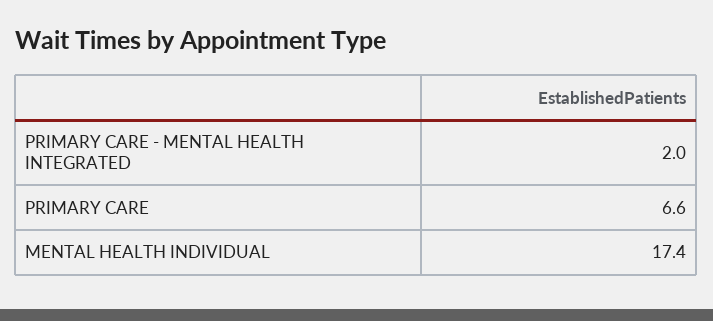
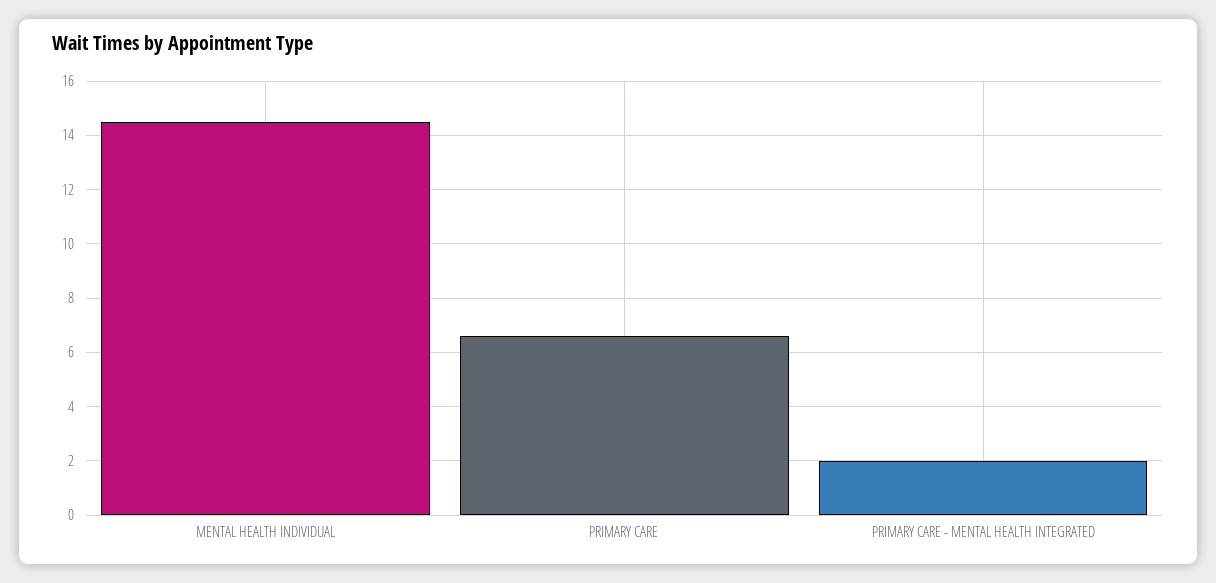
MENTAL HEALTH INDIVIDUAL: 17.4 -> 14.5

